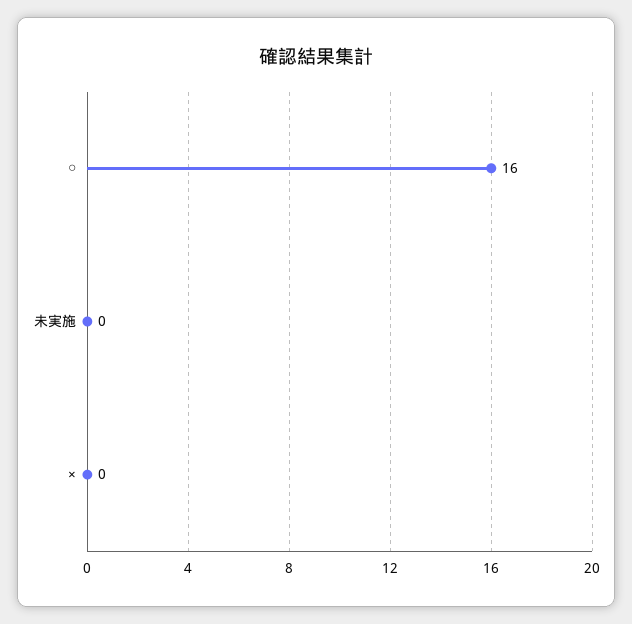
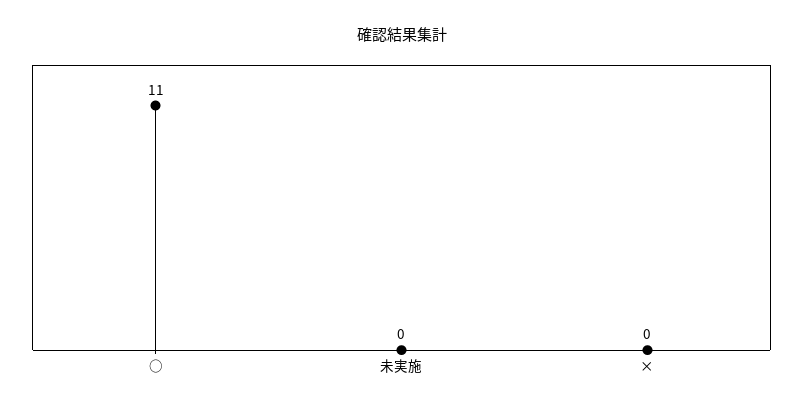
○: 16 -> 11

